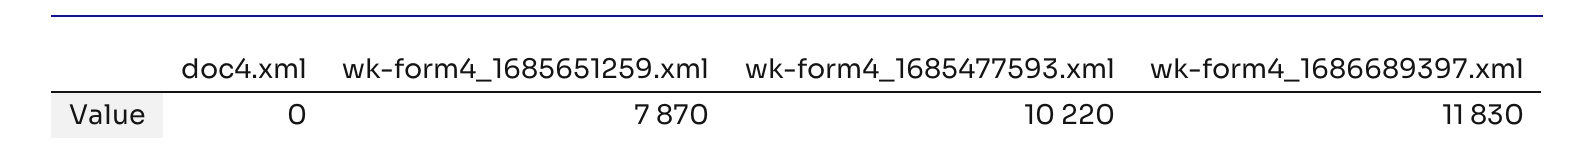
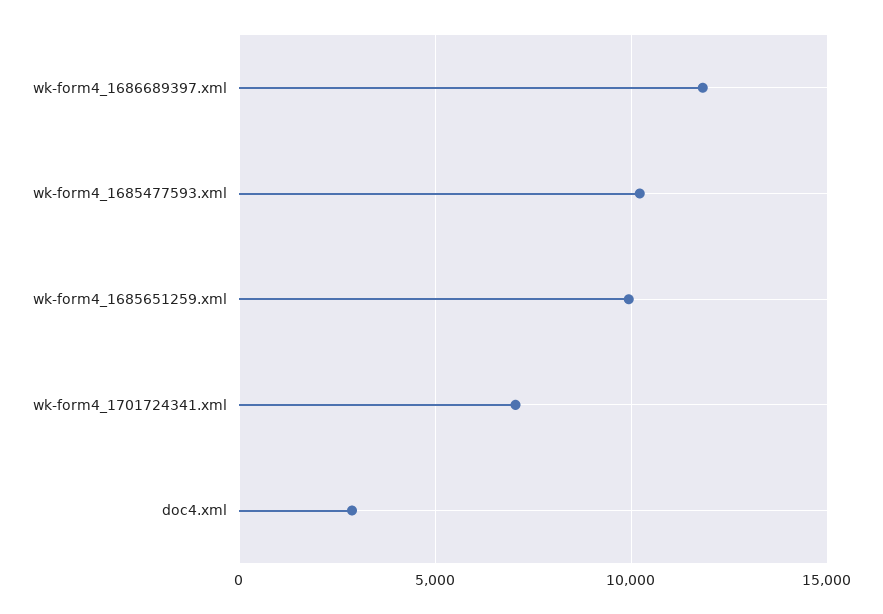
doc4.xml: 0 -> 3000
wk-form4_1685651259.xml: 7870 -> 10000
wk-form4_1701724341.xml: none -> 7000

